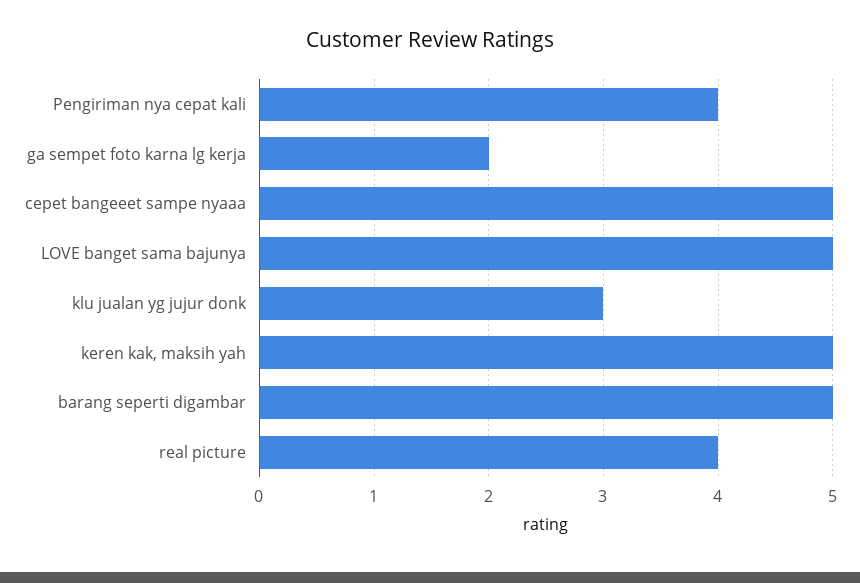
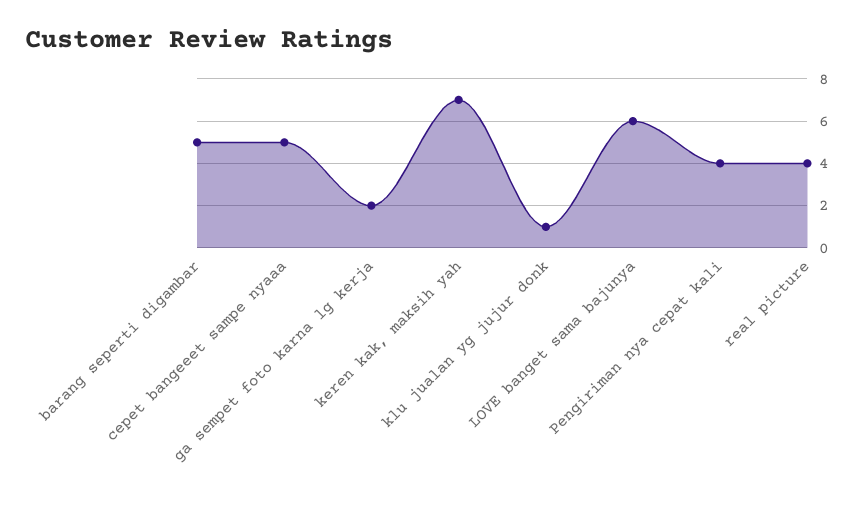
LOVE banget sama bajunya: 5 -> 6
klu jualan yg jujur donk: 3 -> 1
keren kak, maksih yah: 5 -> 7

